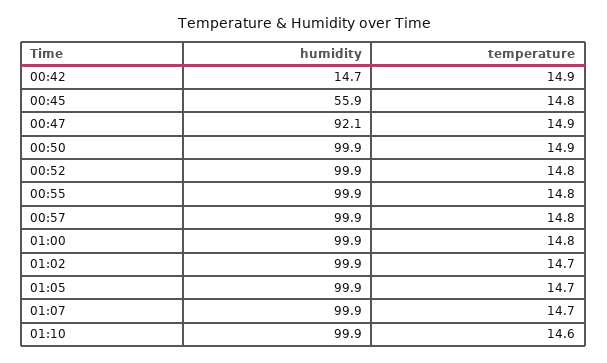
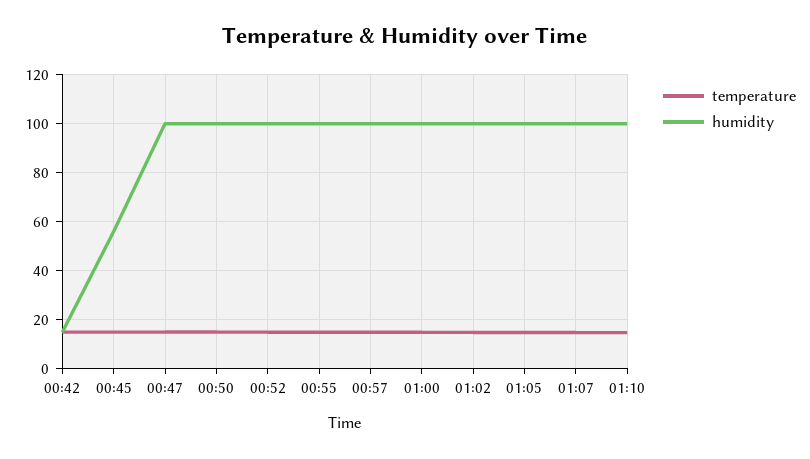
humidity, 00:47: 92.1 -> 100

